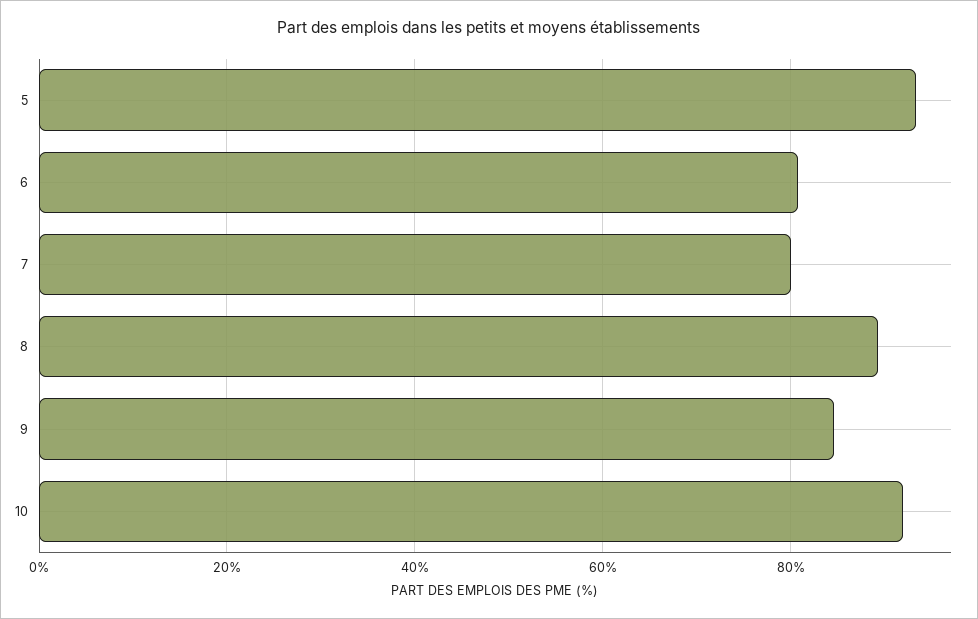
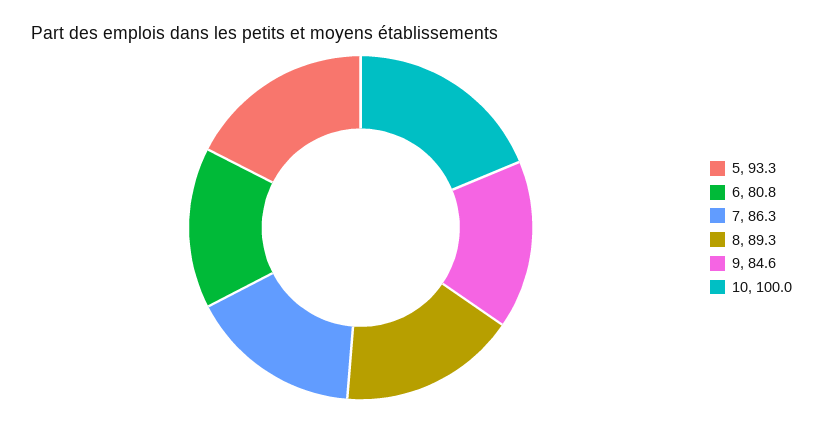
7: 80 -> 86.3
10: 92 -> 100

